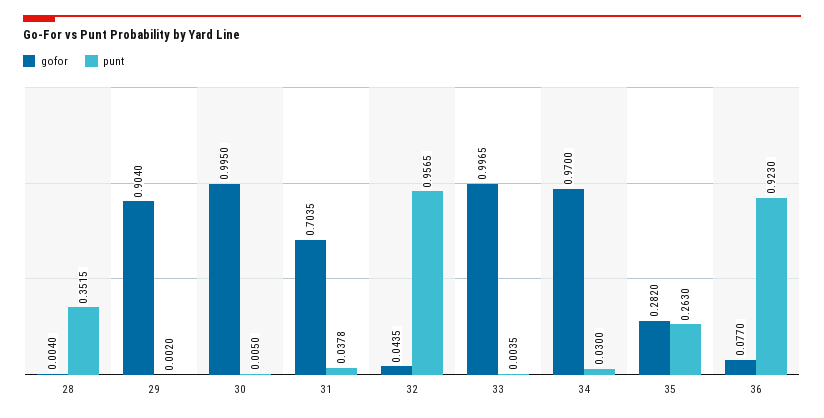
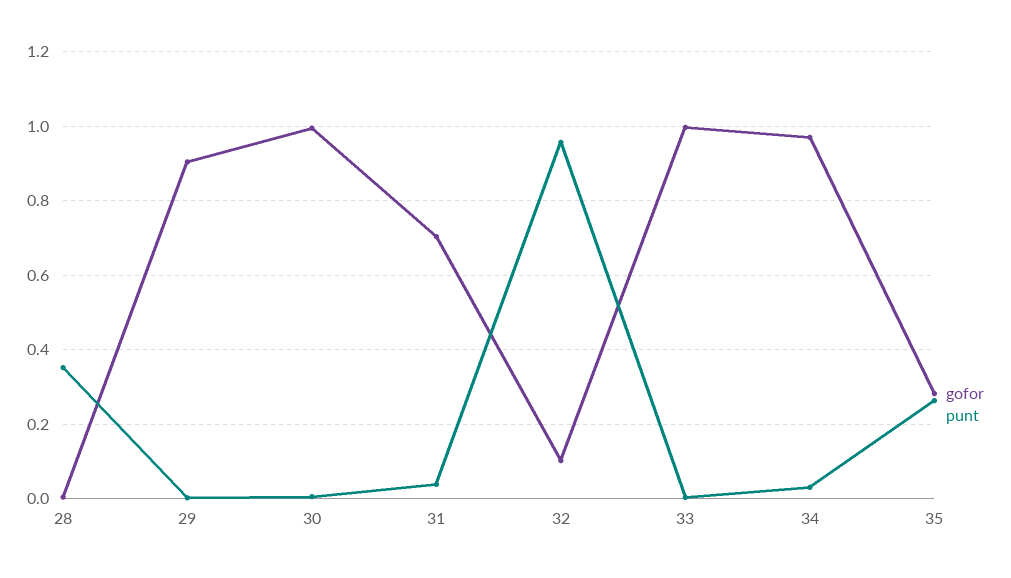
gofor, 32: 0.0435 -> 0.1
gofor, 36: 0.077 -> none
punt, 36: 0.923 -> none

